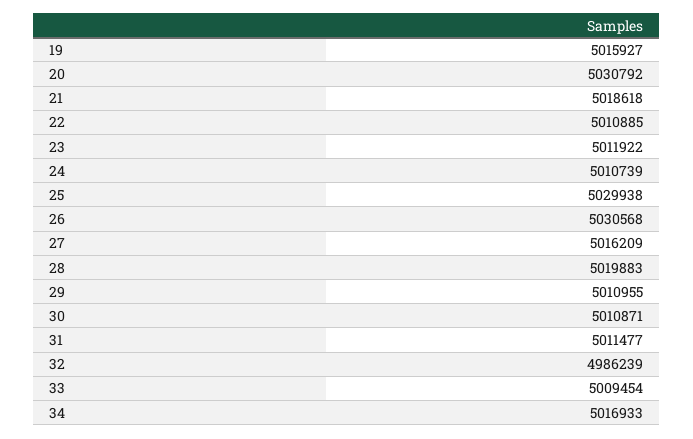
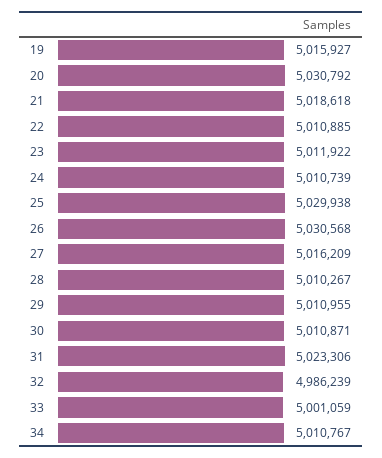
28: 5019883 -> 5010267
31: 5011477 -> 5023306
33: 5009454 -> 5001059
34: 5016933 -> 5010767

